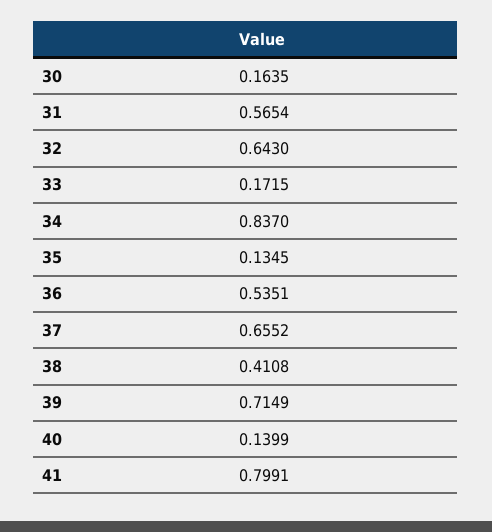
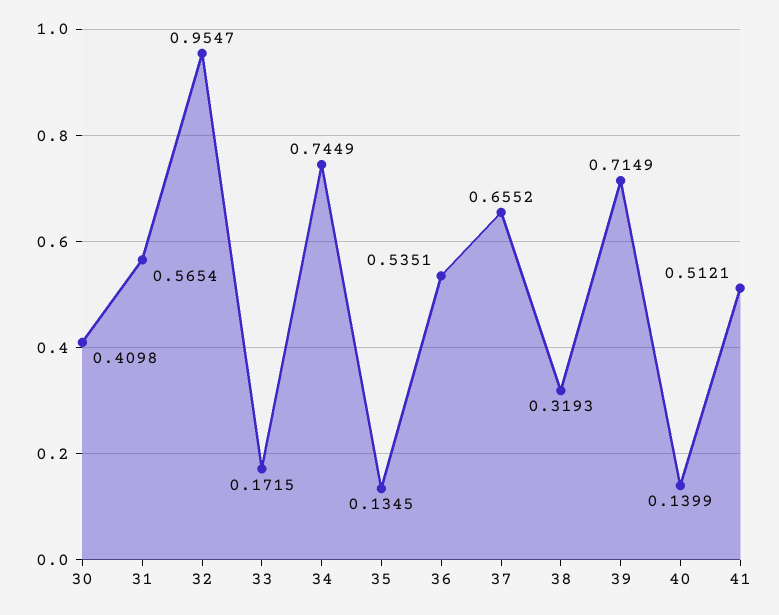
30: 0.1635 -> 0.4098
32: 0.643 -> 0.9547
34: 0.837 -> 0.7449
38: 0.4108 -> 0.3193
41: 0.7991 -> 0.5121

